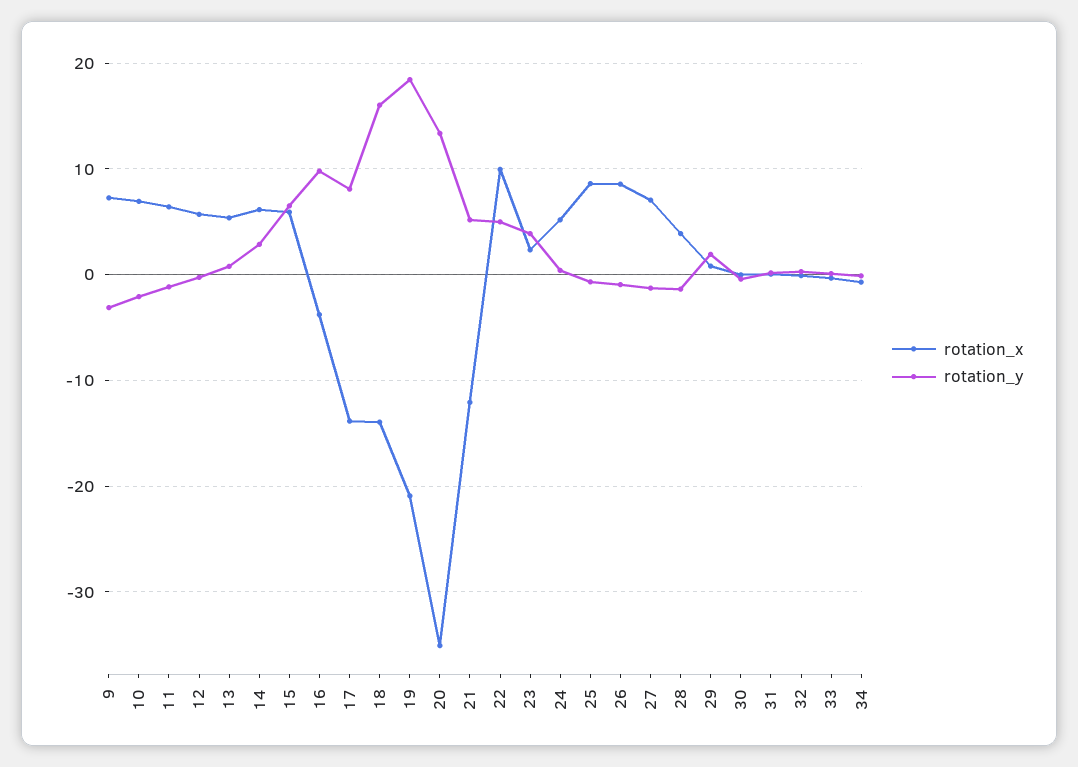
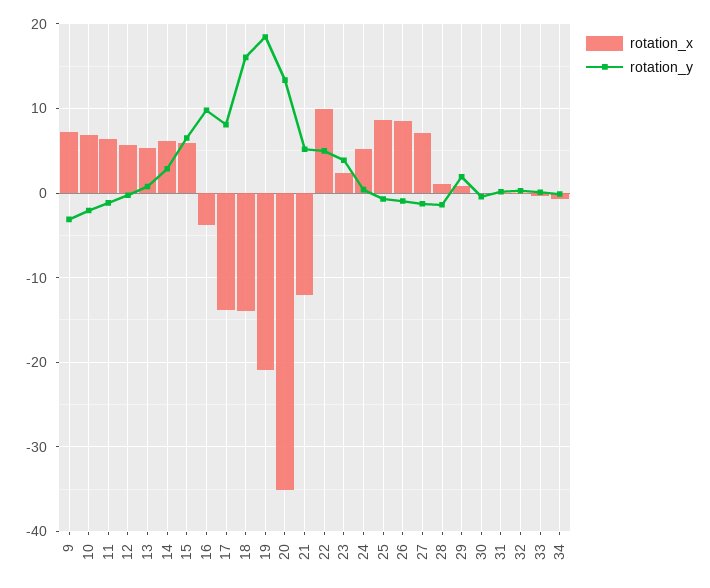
rotation_x, 28: 4 -> 1

